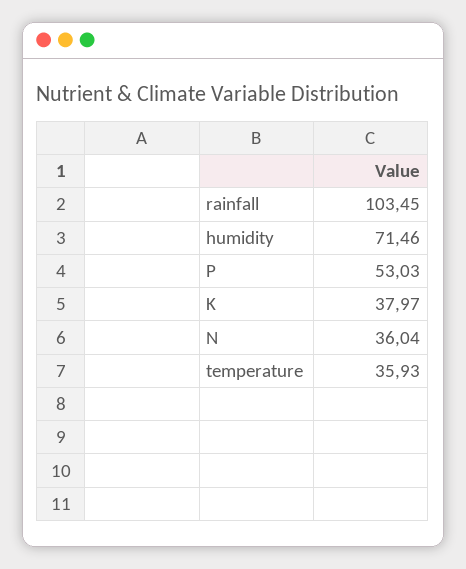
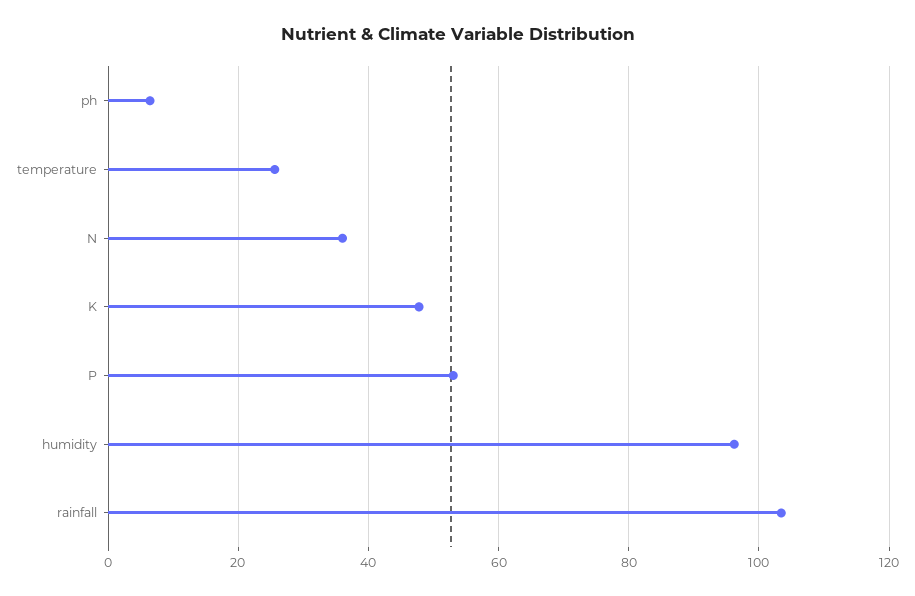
humidity: 71.46 -> 96
K: 37.97 -> 48
temperature: 35.93 -> 26
ph: none -> 6

